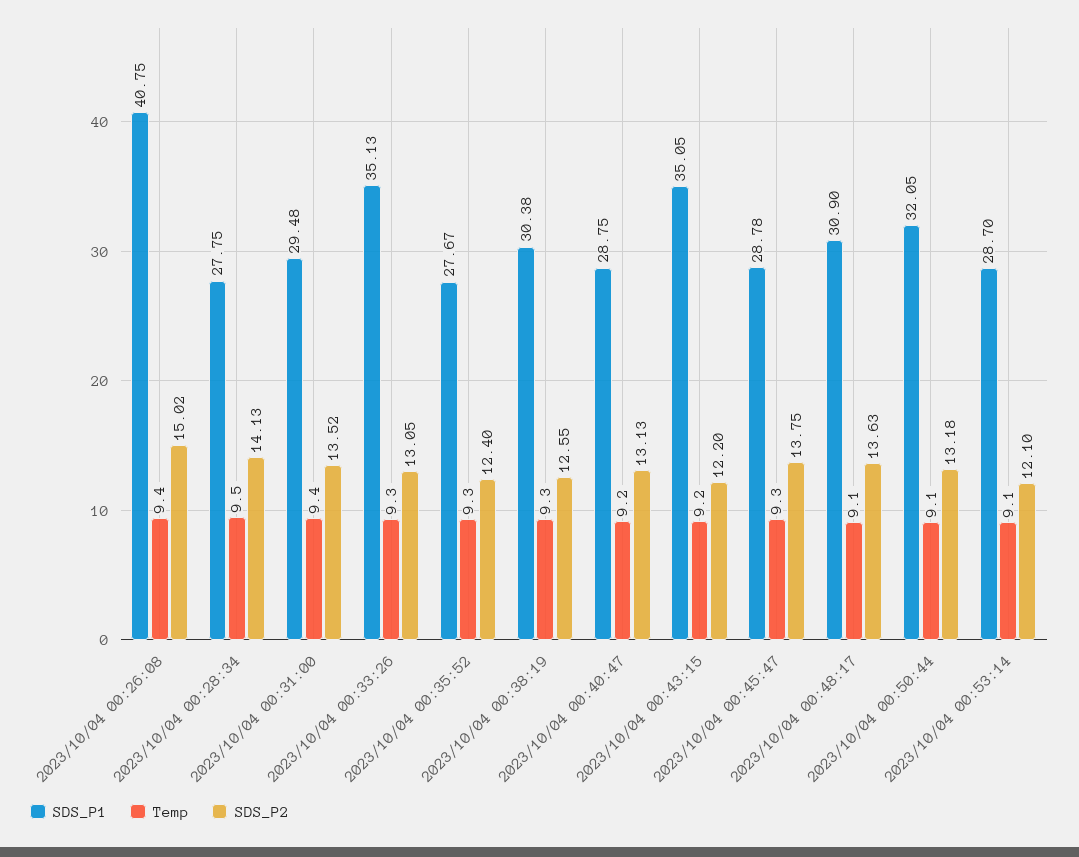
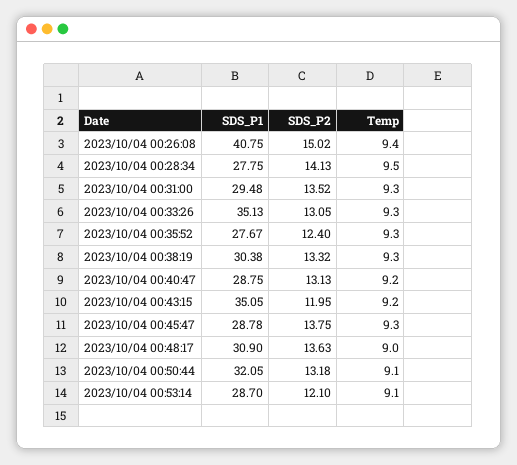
Temp, 2023/10/04 00:31:00: 9.4 -> 9.3
SDS_P2, 2023/10/04 00:38:19: 12.55 -> 13.32
SDS_P2, 2023/10/04 00:43:15: 12.2 -> 11.95
Temp, 2023/10/04 00:48:17: 9.1 -> 9

